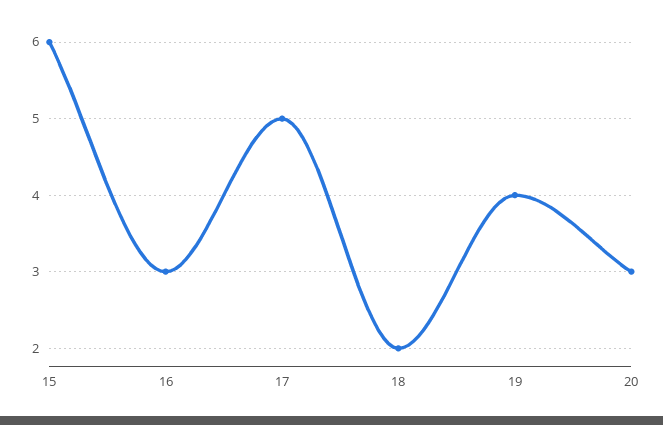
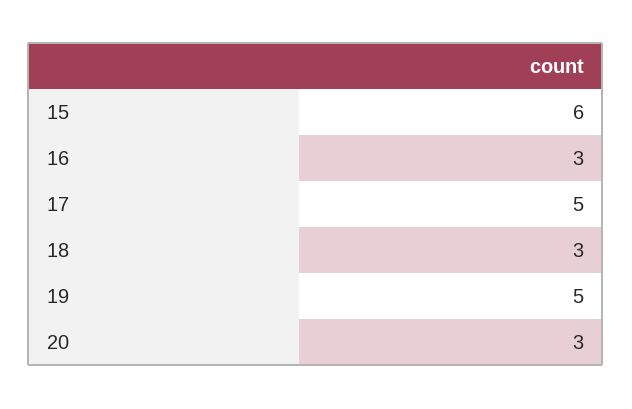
18: 2 -> 3
19: 4 -> 5

